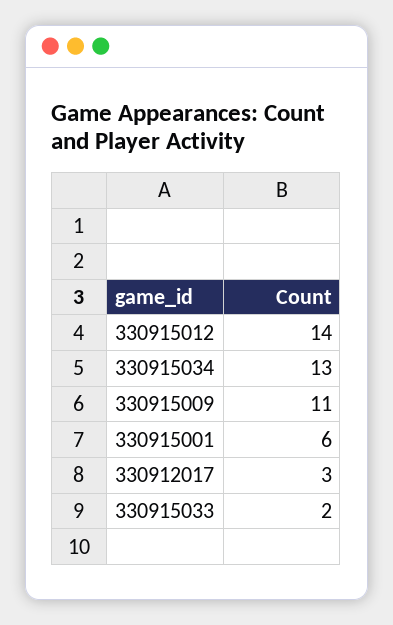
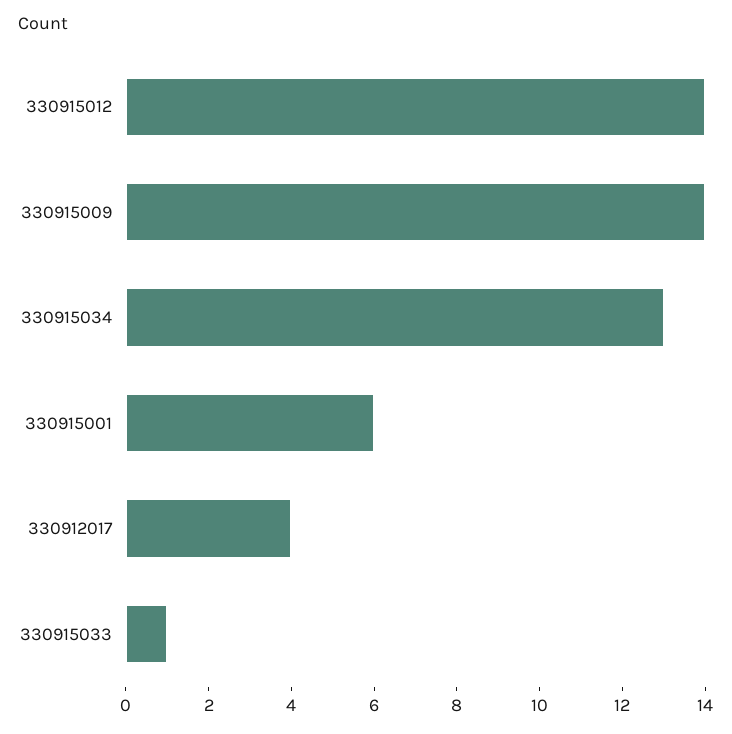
330915009: 11 -> 14
330912017: 3 -> 4
330915033: 2 -> 1

